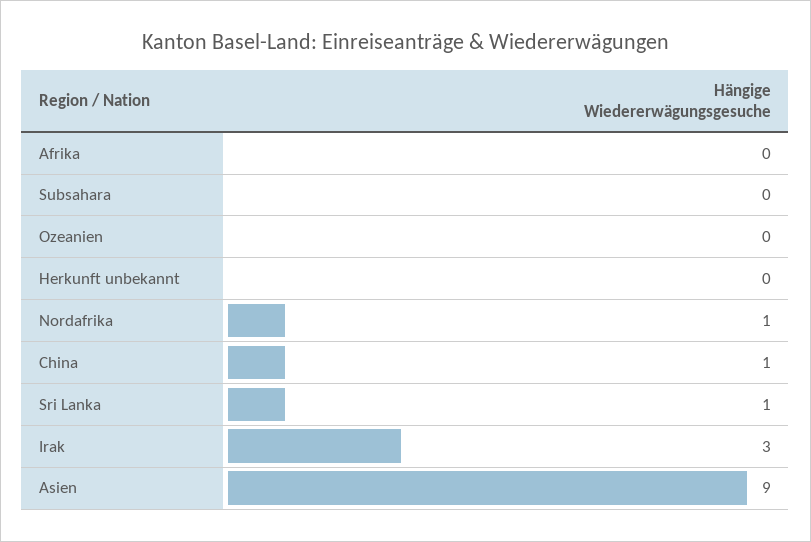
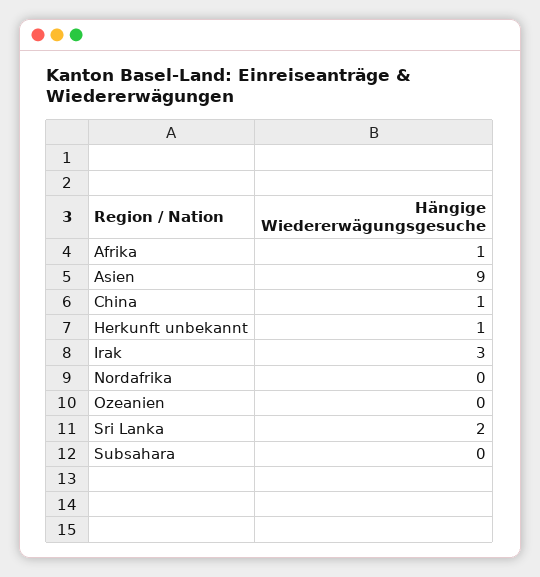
Afrika: 0 -> 1
Herkunft unbekannt: 0 -> 1
Nordafrika: 1 -> 0
Sri Lanka: 1 -> 2

